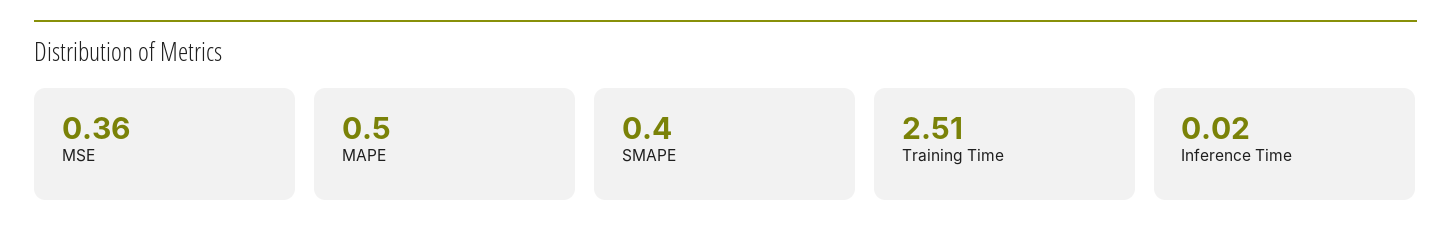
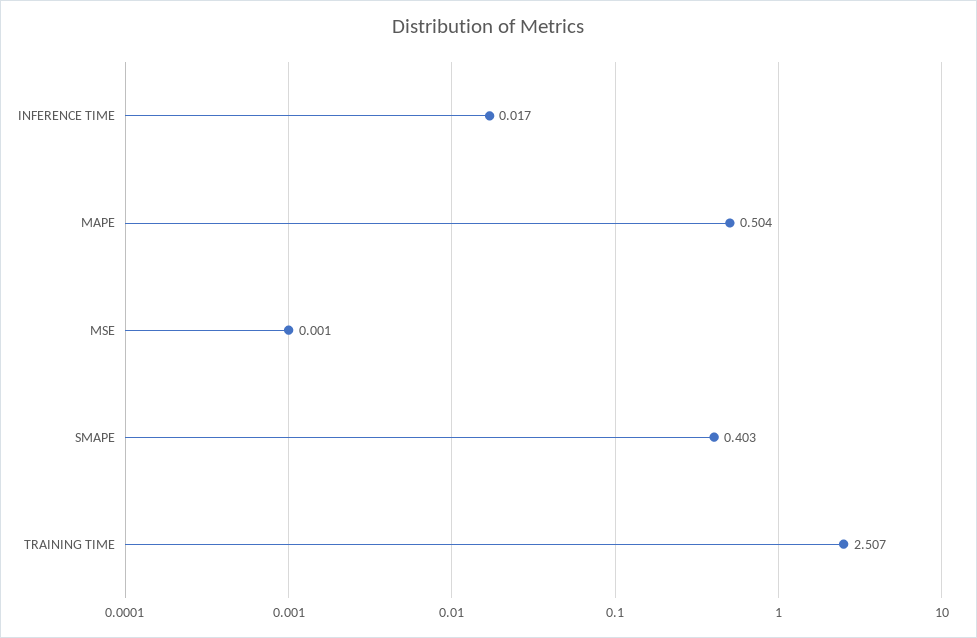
MSE: 0.36 -> 0.001

